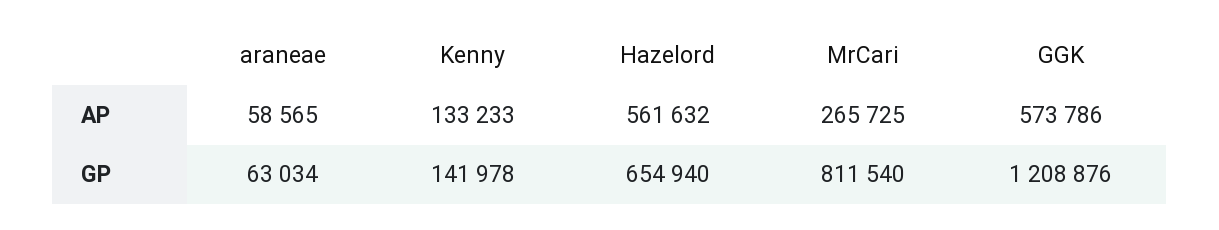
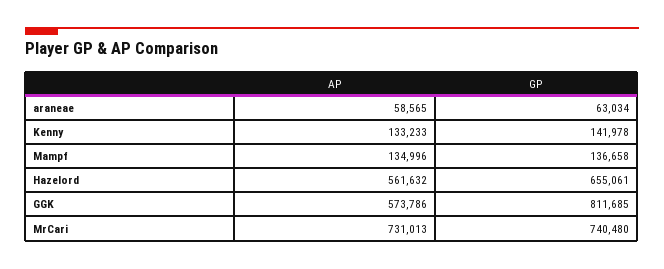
MrCari, AP: 265725 -> 731013
Hazelord, GP: 654940 -> 655061
MrCari, GP: 811540 -> 740480
GGK, GP: 1208876 -> 811685
Mampf, AP: none -> 134996
Mampf, GP: none -> 136658

